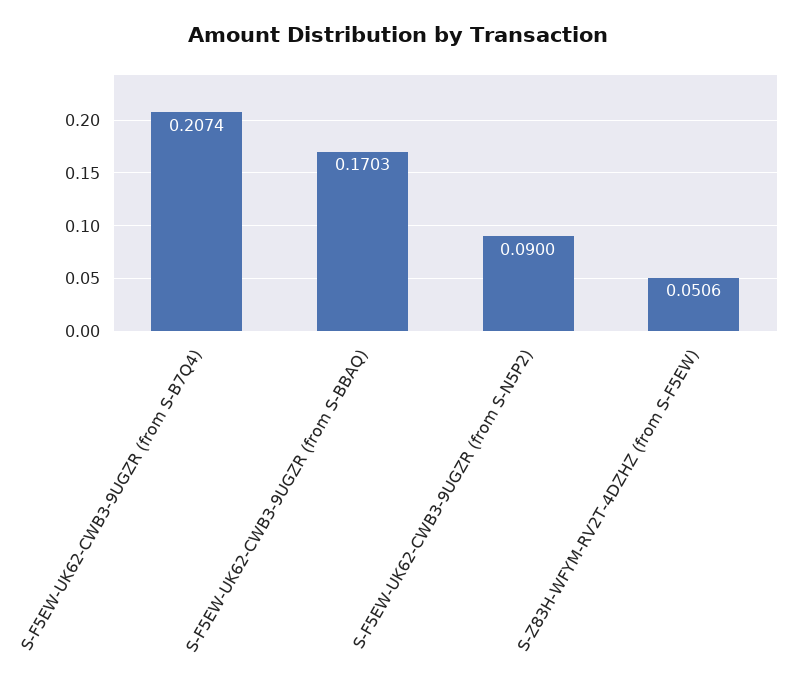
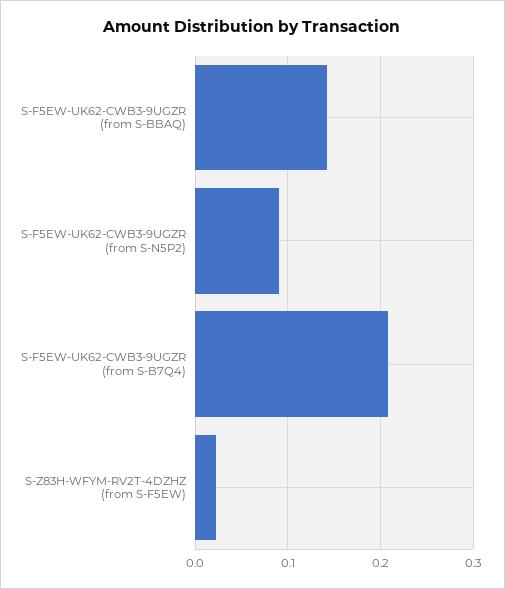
S-F5EW-UK62-CWB3-9UGZR (from S-BBAQ): 0.1703 -> 0.14
S-Z83H-WFYM-RV2T-4DZHZ (from S-F5EW): 0.0506 -> 0.02

